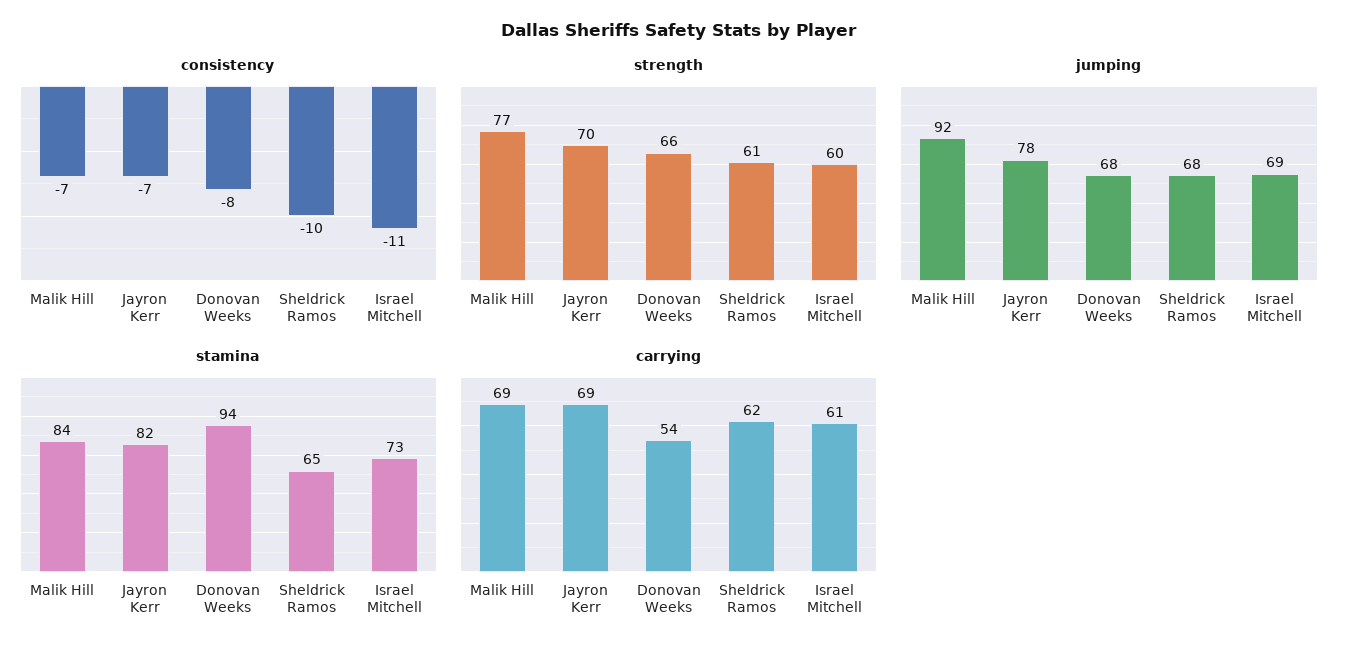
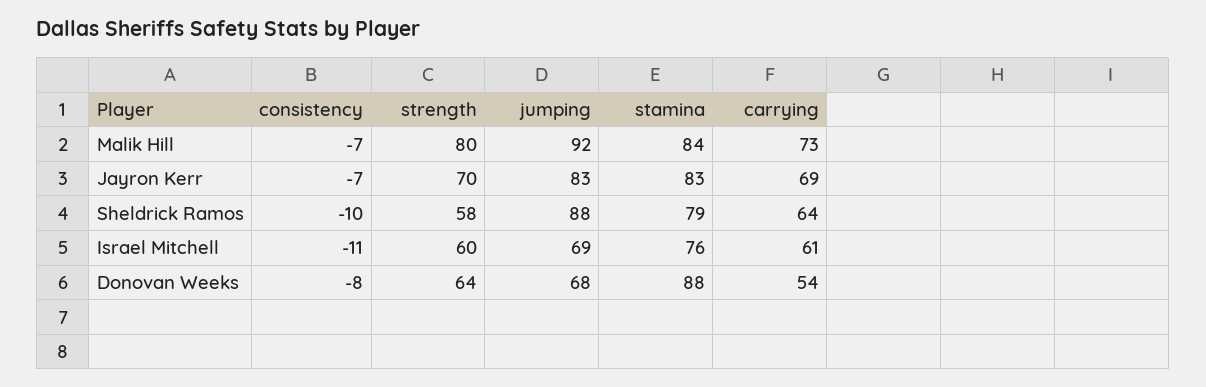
strength, Malik Hill: 77 -> 80
strength, Donovan Weeks: 66 -> 64
strength, Sheldrick Ramos: 61 -> 58
jumping, Jayron Kerr: 78 -> 83
jumping, Sheldrick Ramos: 68 -> 88
stamina, Jayron Kerr: 82 -> 83
stamina, Donovan Weeks: 94 -> 88
stamina, Sheldrick Ramos: 65 -> 79
stamina, Israel Mitchell: 73 -> 76
carrying, Malik Hill: 69 -> 73
carrying, Sheldrick Ramos: 62 -> 64

